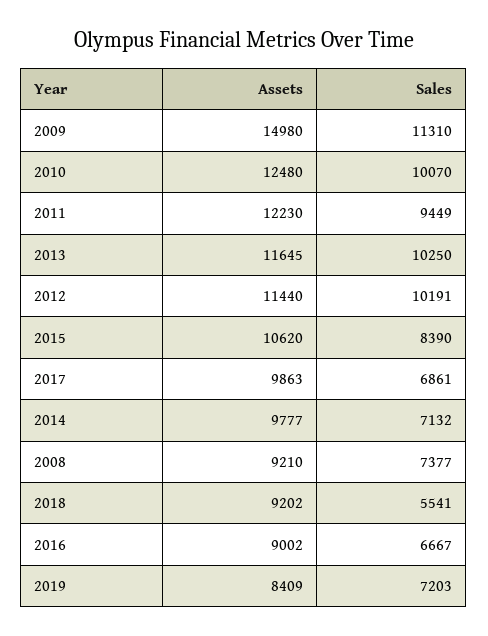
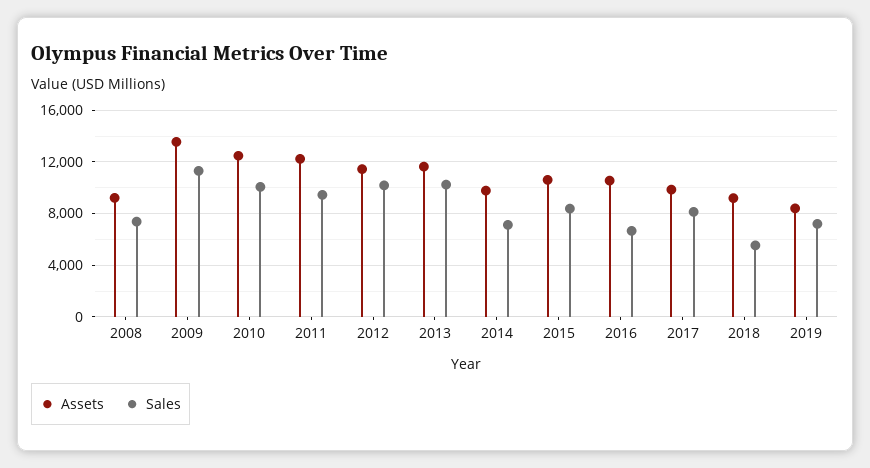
Assets, 2009: 14980 -> 13500
Sales, 2017: 6861 -> 8000
Assets, 2016: 9002 -> 10500

